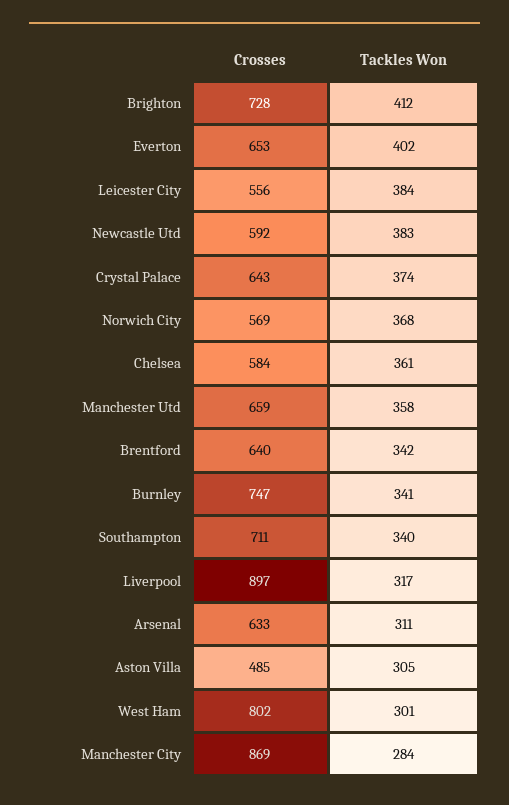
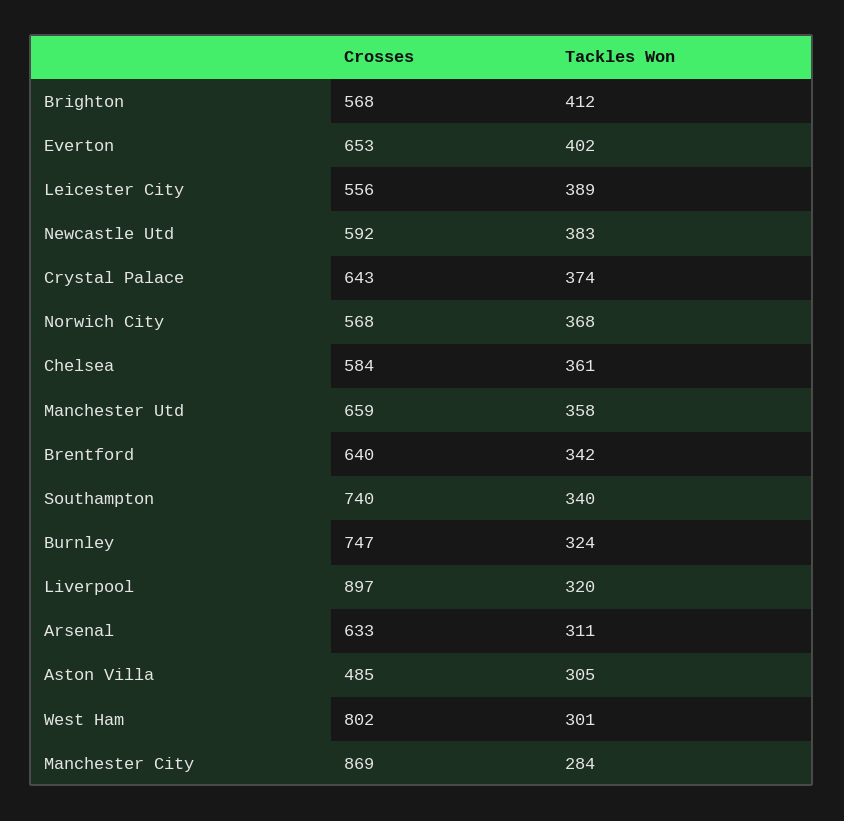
Crosses, Brighton: 728 -> 568
Tackles Won, Leicester City: 384 -> 389
Crosses, Norwich City: 569 -> 568
Tackles Won, Burnley: 341 -> 324
Crosses, Southampton: 711 -> 740
Tackles Won, Liverpool: 317 -> 320

